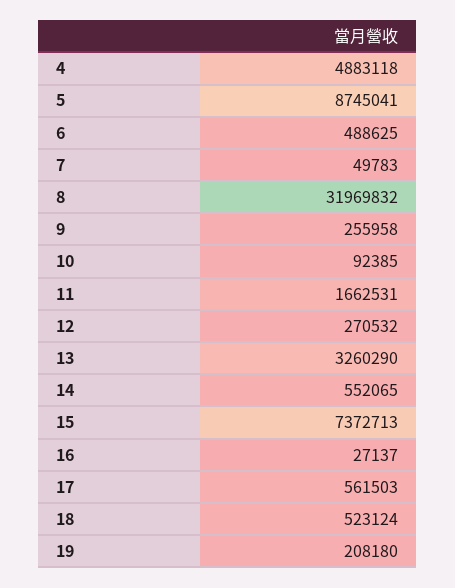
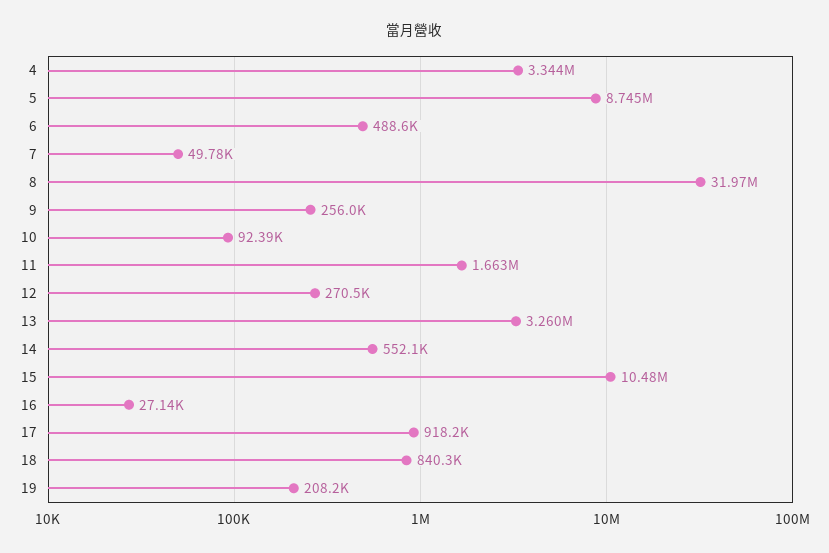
4: 4883118 -> 3344000
15: 7372713 -> 10480000
17: 561503 -> 918200
18: 523124 -> 840300

